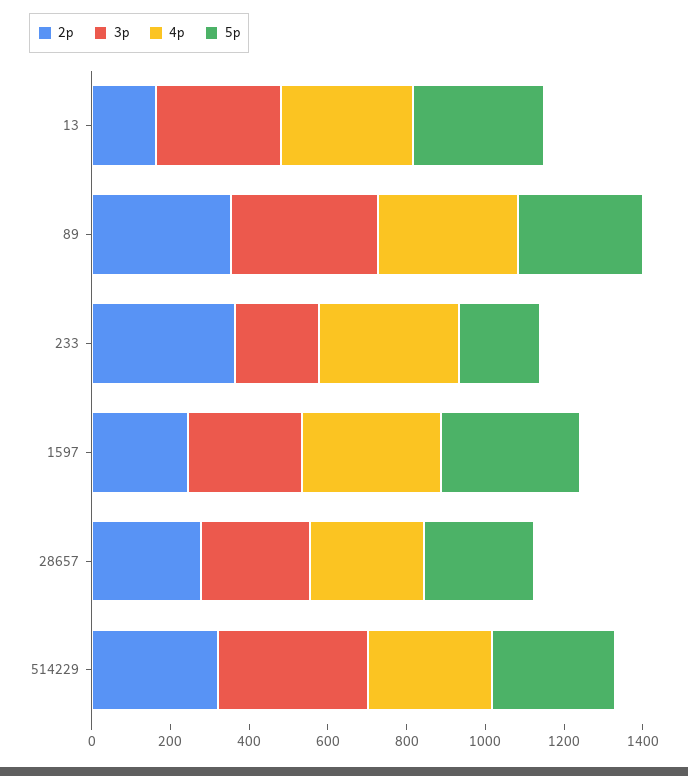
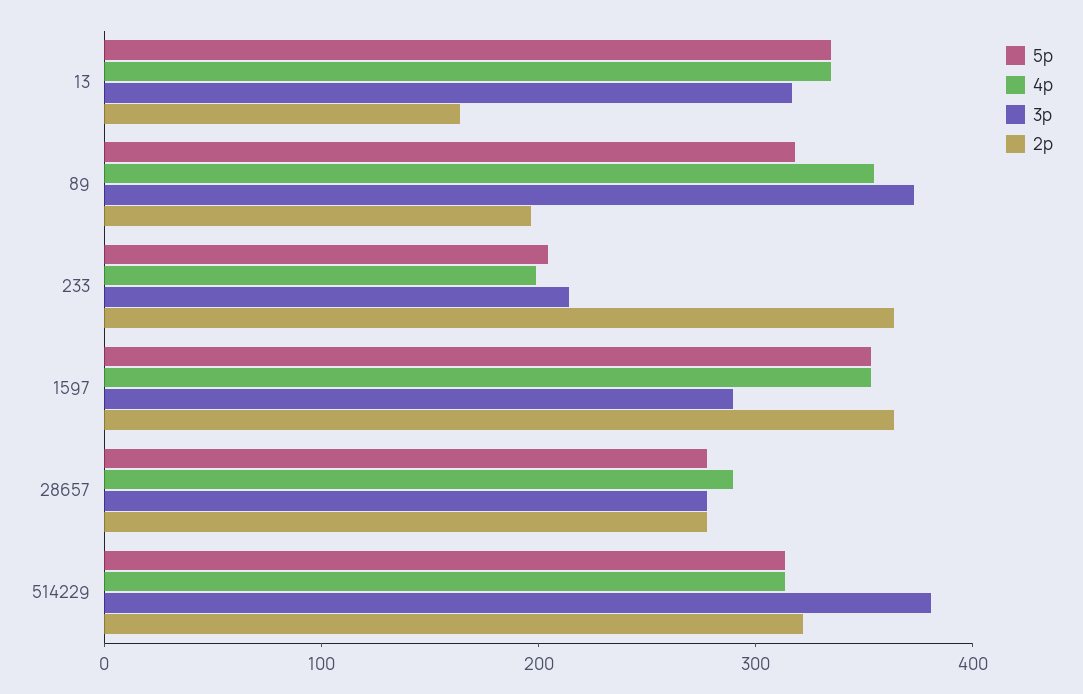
2p, 89: 350 -> 200
4p, 233: 350 -> 200
2p, 1597: 250 -> 360

